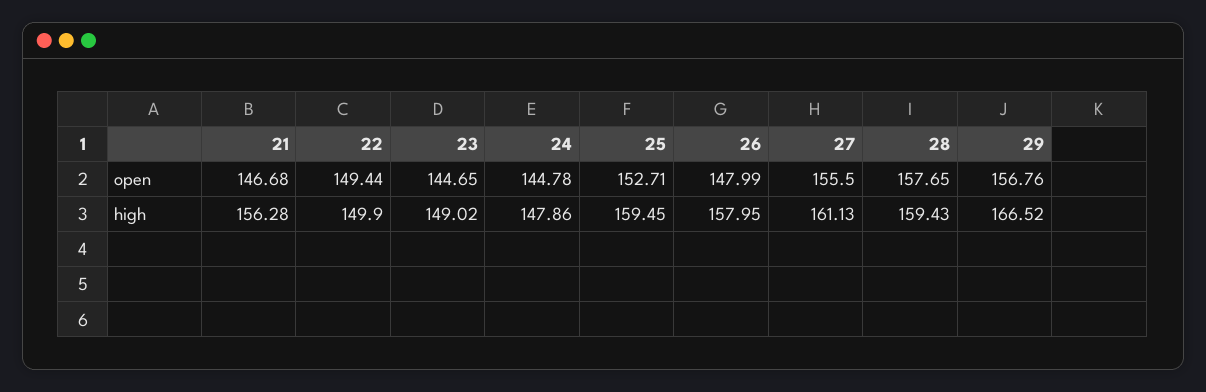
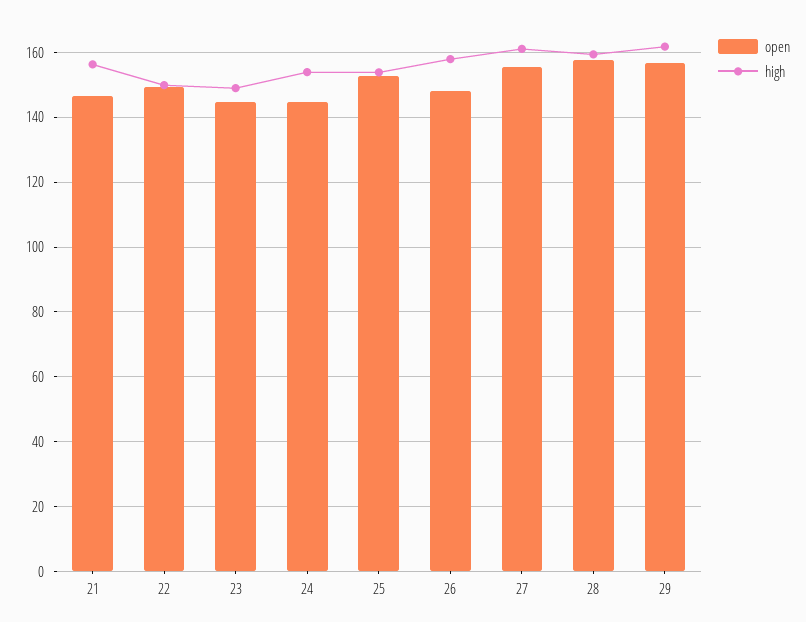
high, 24: 147.86 -> 154
high, 25: 159.45 -> 154
high, 29: 166.52 -> 162

